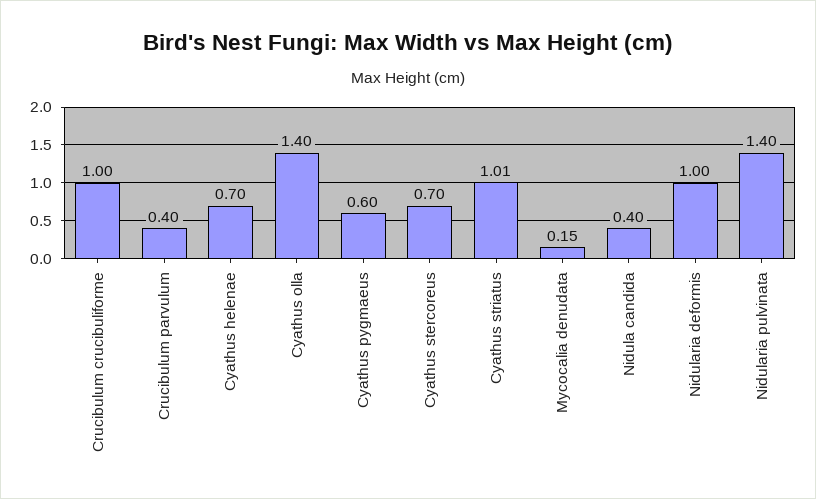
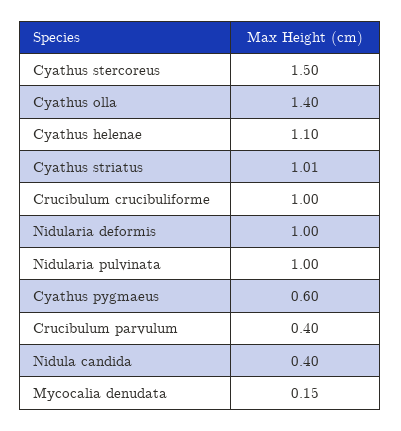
Cyathus helenae: 0.7 -> 1.1
Cyathus stercoreus: 0.7 -> 1.5
Nidularia pulvinata: 1.4 -> 1

